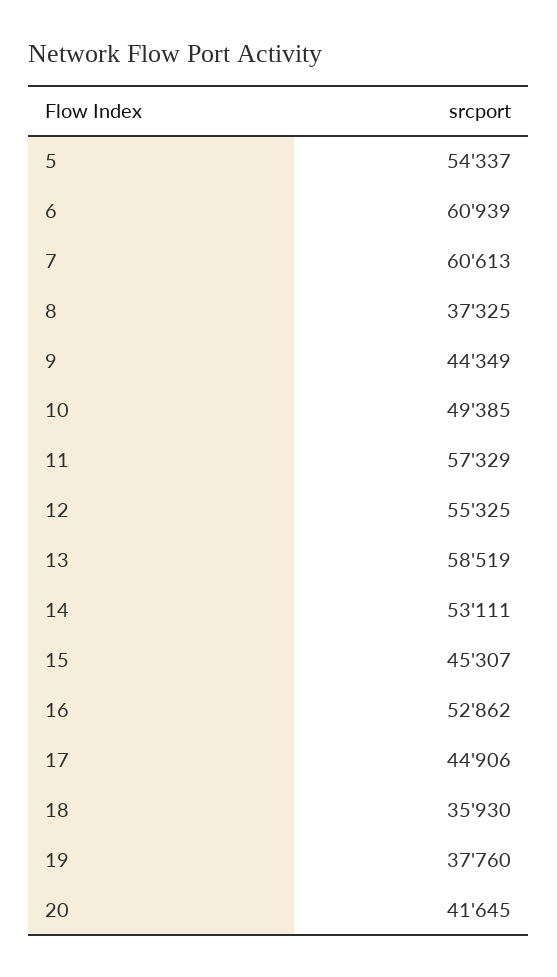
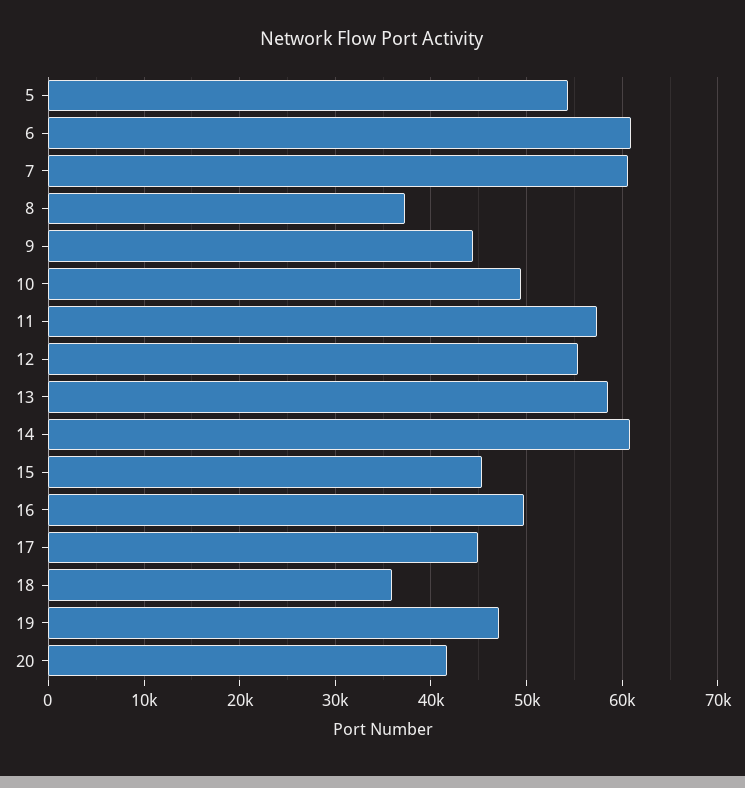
14: 53111 -> 61000
16: 52862 -> 50000
19: 37760 -> 47000

